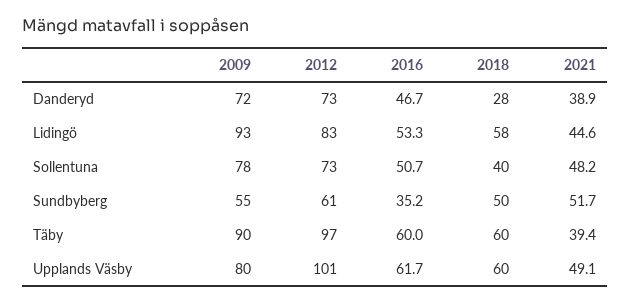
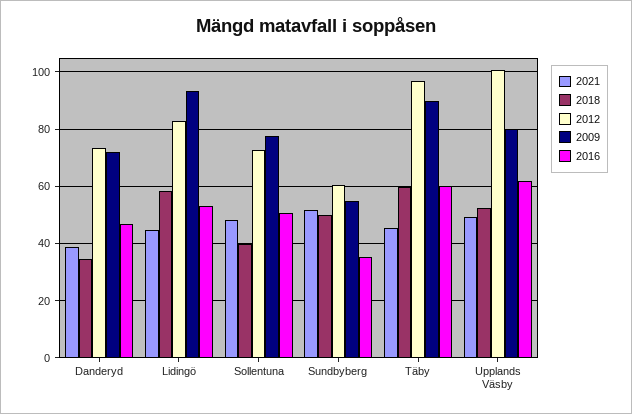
2018, Danderyd: 28 -> 35
2021, Täby: 39.4 -> 45
2018, Upplands Väsby: 60 -> 52.5

